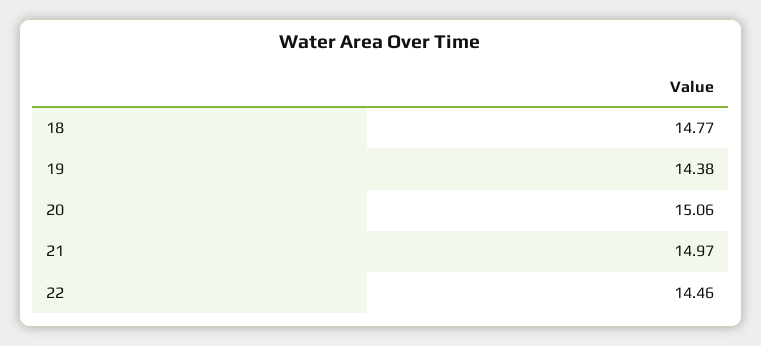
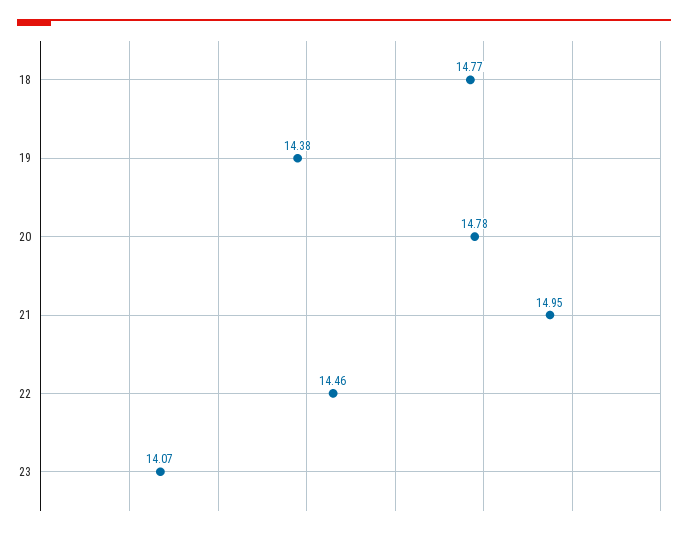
20: 15.06 -> 14.78
21: 14.97 -> 14.95
23: none -> 14.07

